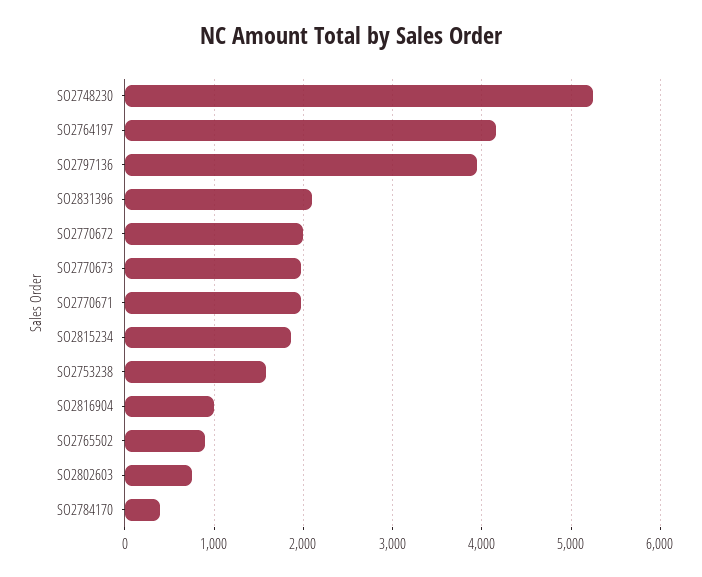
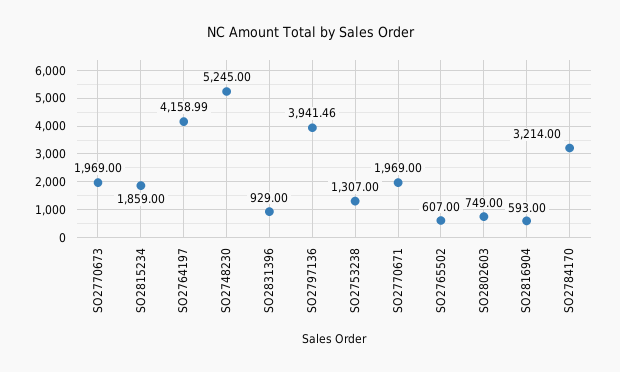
SO2831396: 2100 -> 929
SO2770672: 2000 -> none
SO2753238: 1600 -> 1307
SO2816904: 1000 -> 593
SO2765502: 900 -> 607
SO2784170: 400 -> 3214

